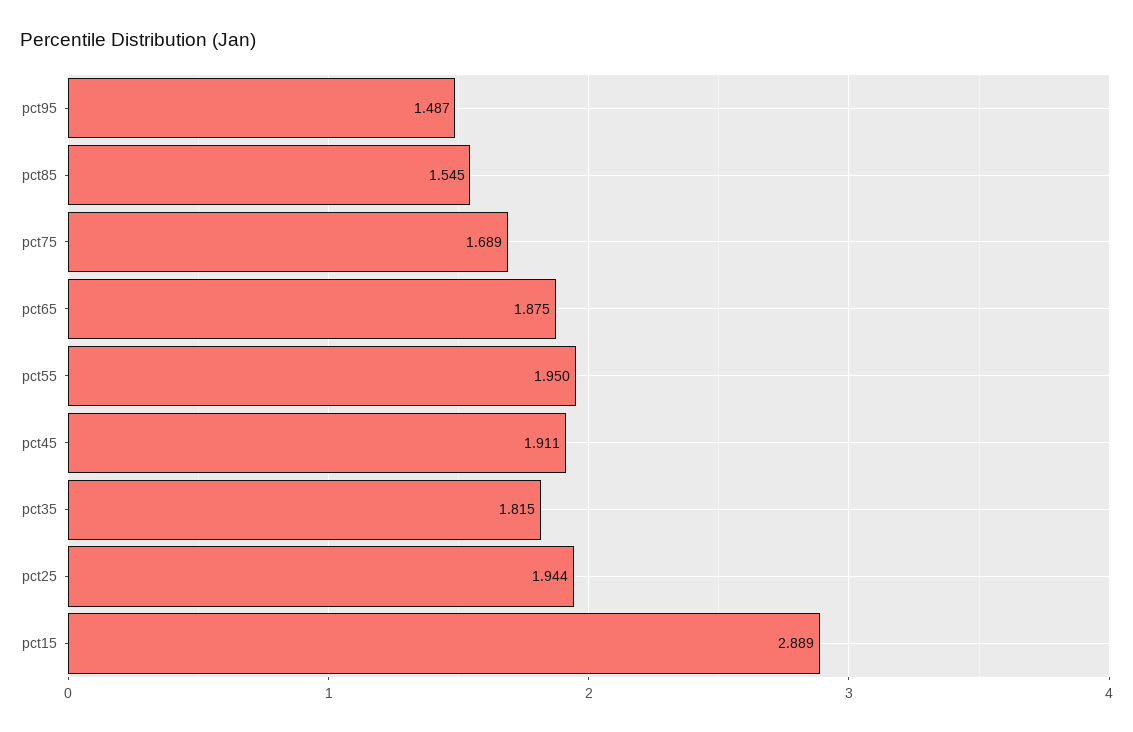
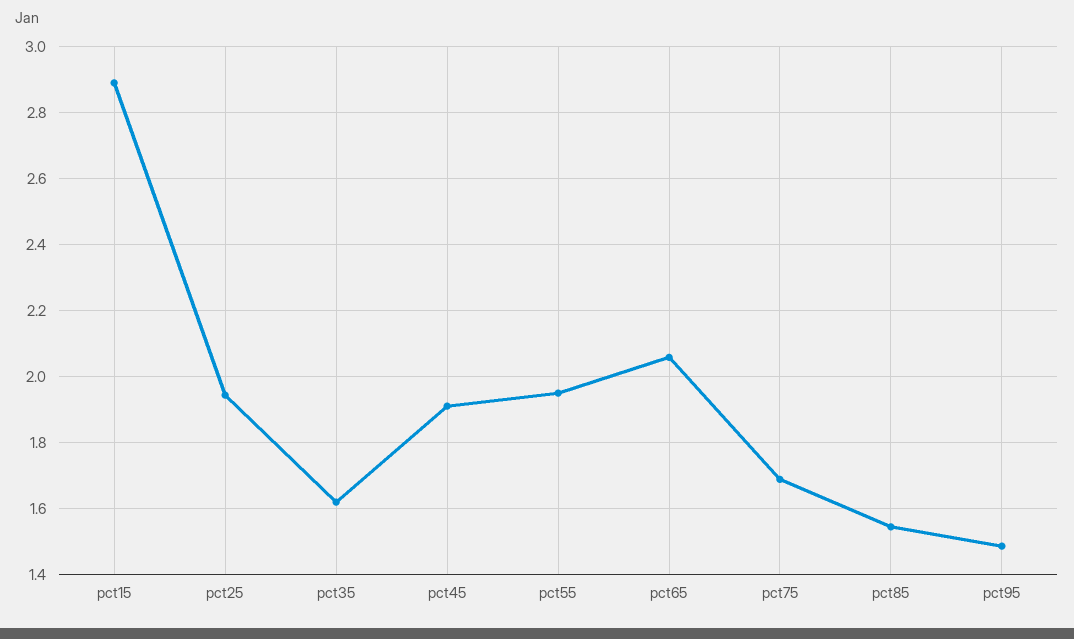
pct65: 1.875 -> 2.06
pct35: 1.815 -> 1.62

